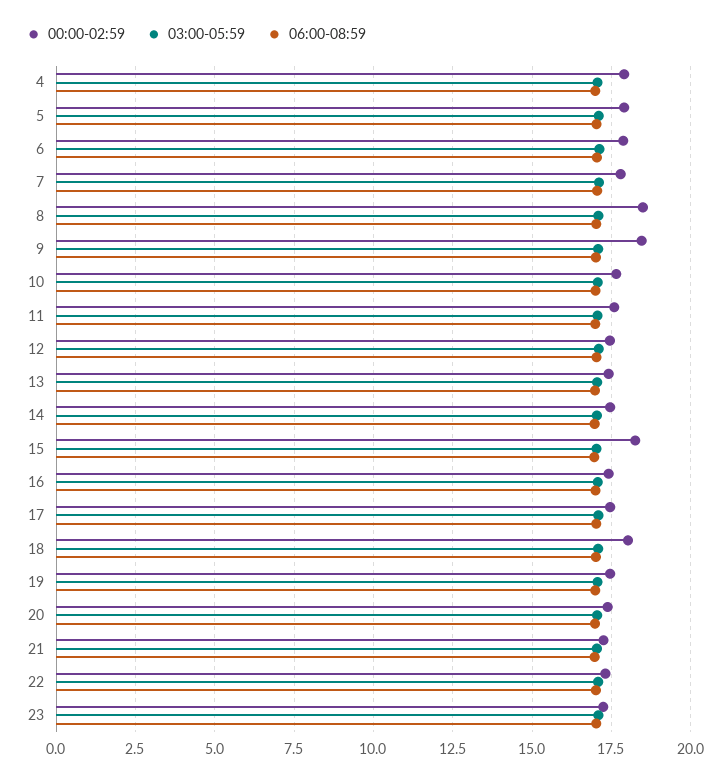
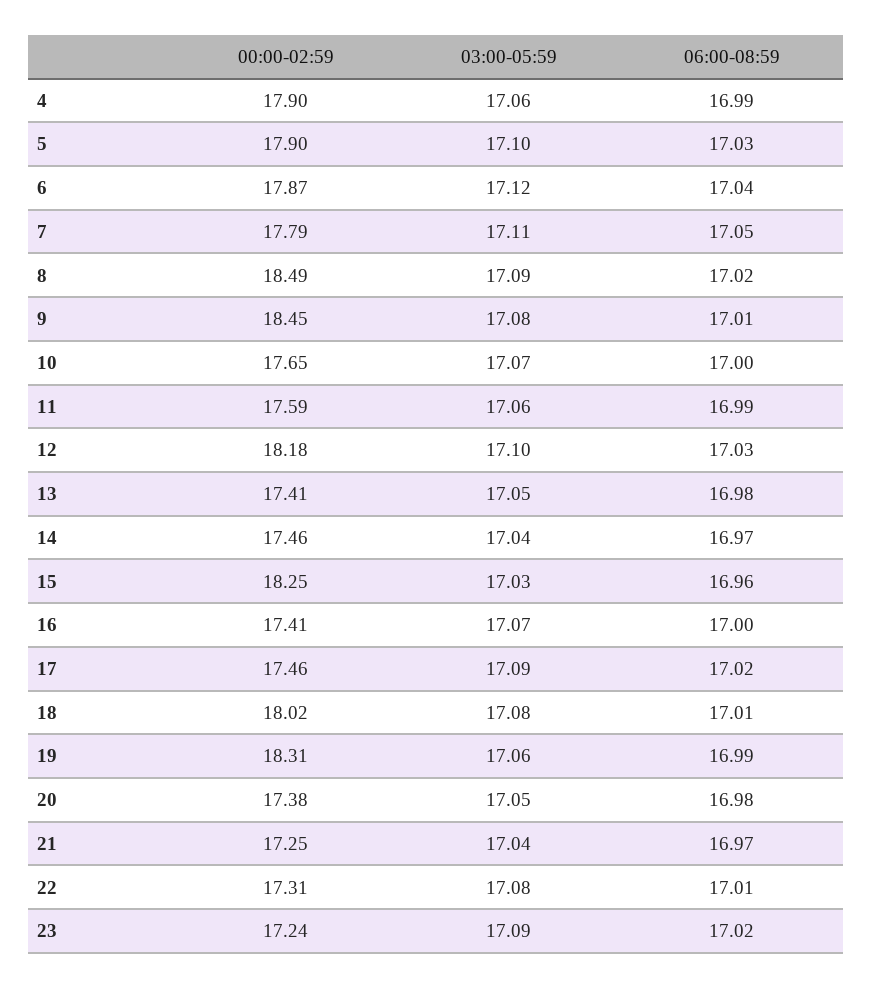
00:00-02:59, 12: 17.5 -> 18.18
00:00-02:59, 19: 17.5 -> 18.31

